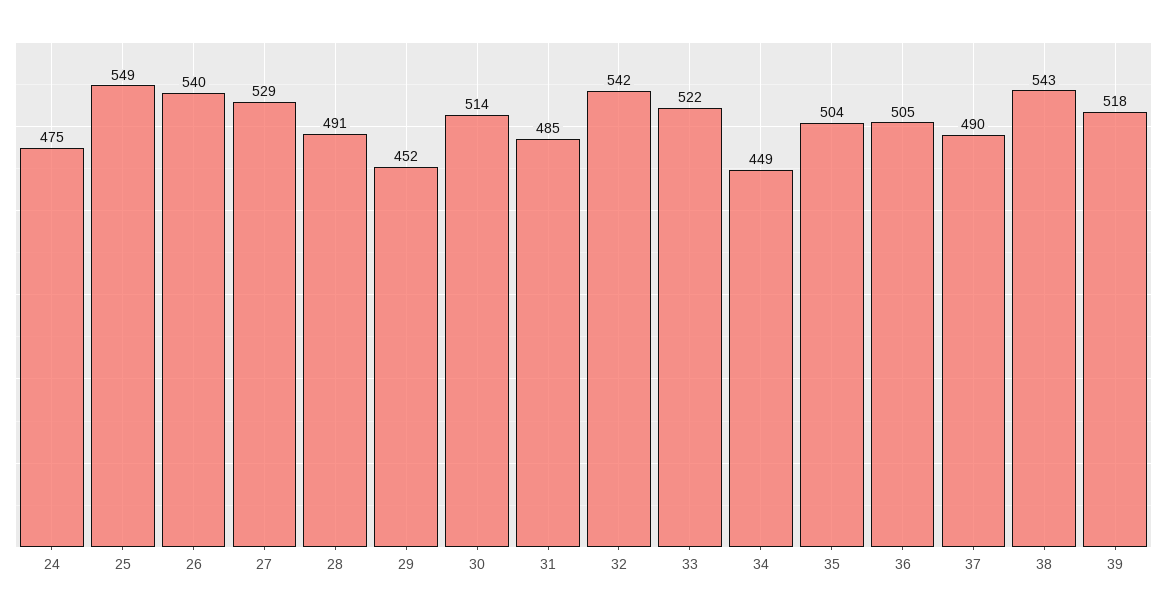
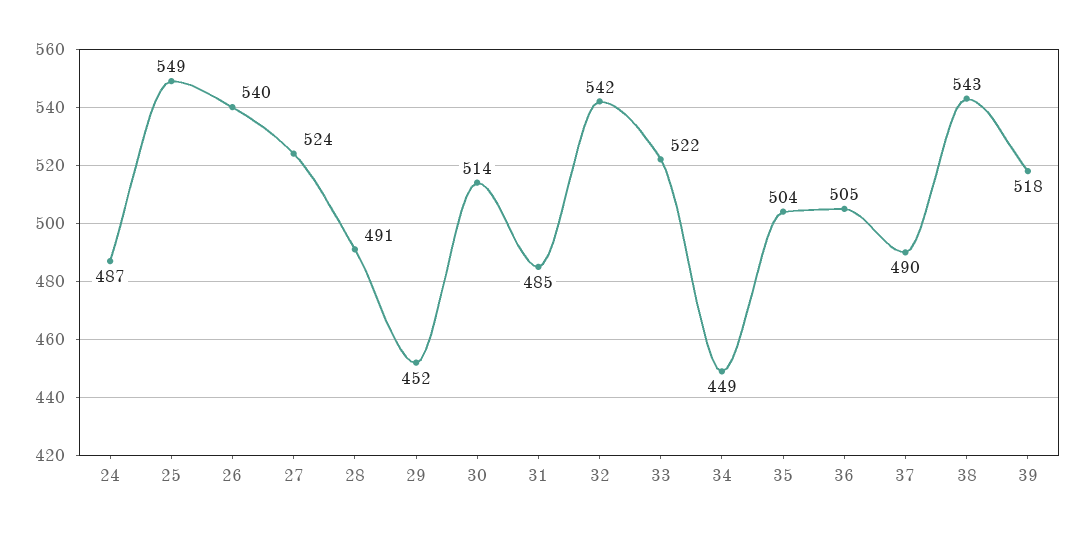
24: 475 -> 487
27: 529 -> 524

